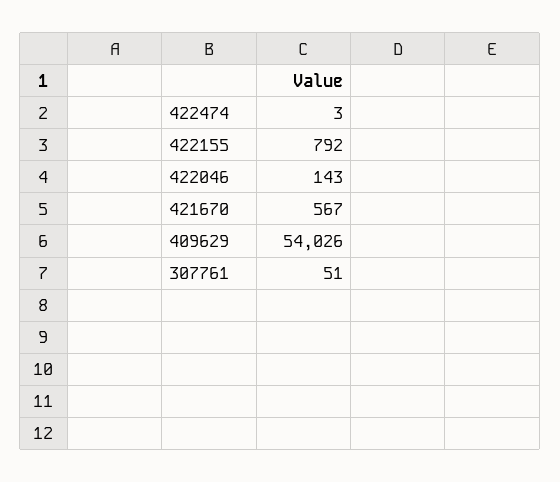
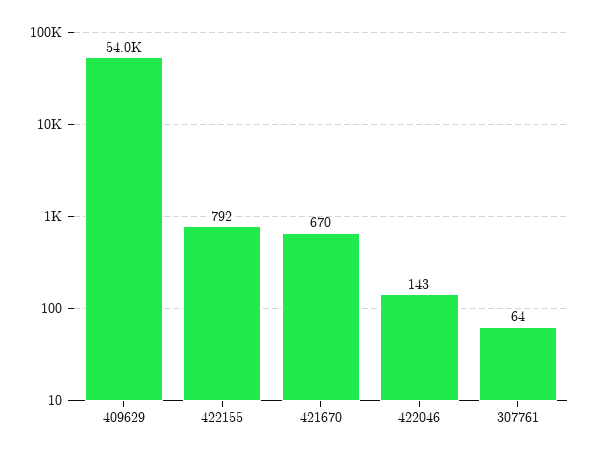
422474: 3 -> none
421670: 567 -> 670
307761: 51 -> 64

